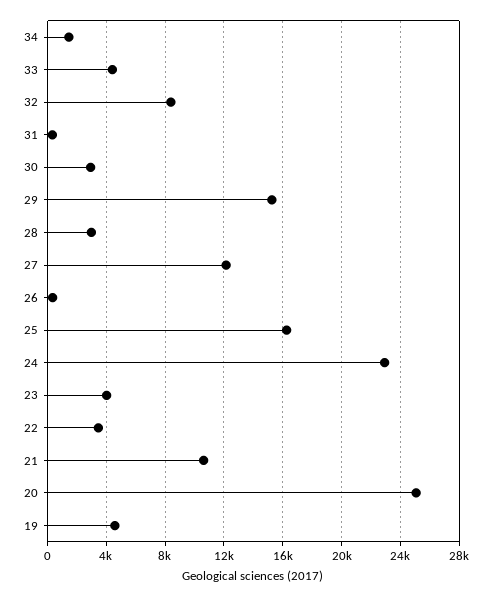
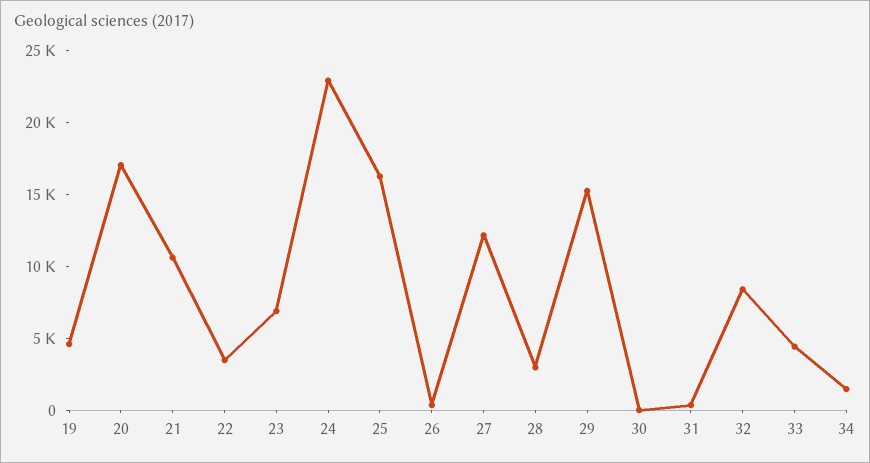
30: 3000 -> 0
23: 4000 -> 7000
20: 25000 -> 17000

